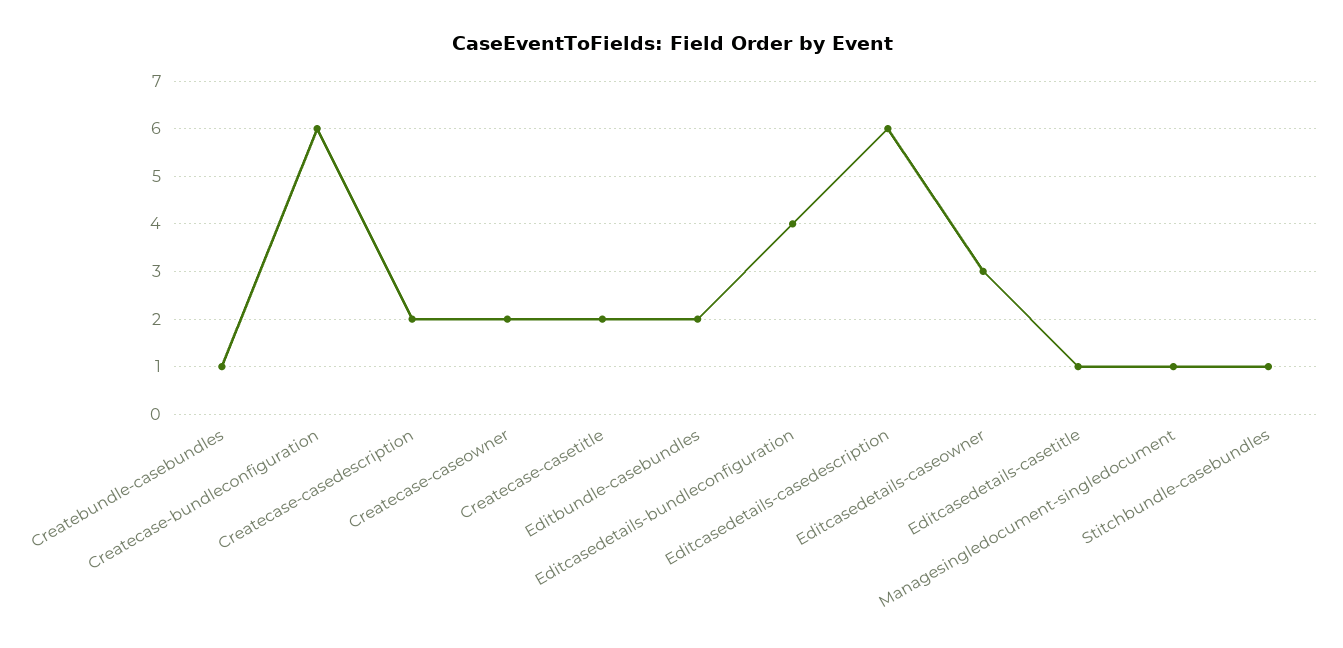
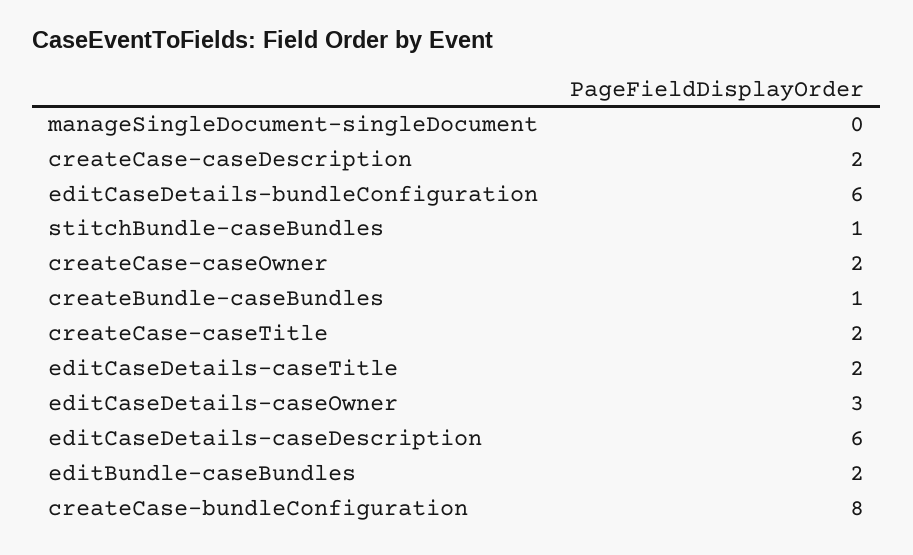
Createcase-bundleconfiguration: 6 -> 8
Editcasedetails-bundleconfiguration: 4 -> 6
Editcasedetails-casetitle: 1 -> 2
Managesingledocument-singledocument: 1 -> 0

